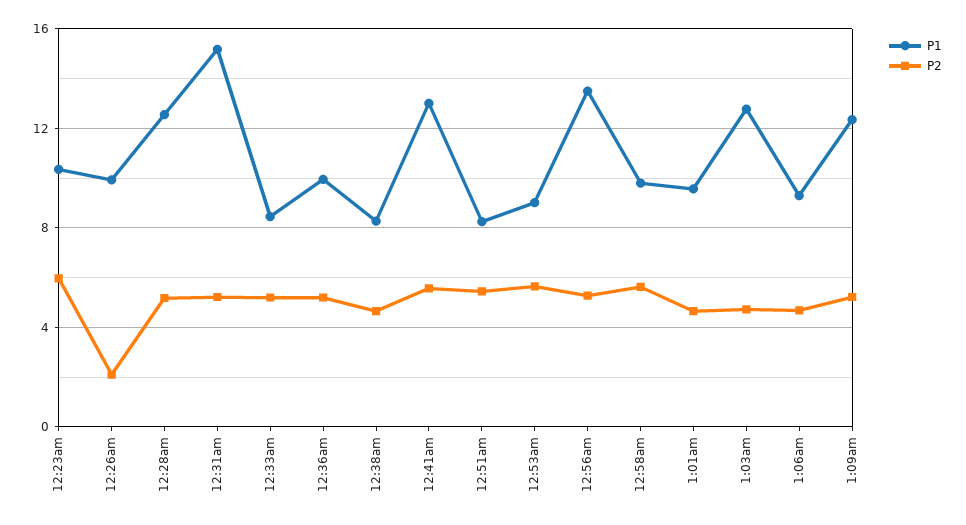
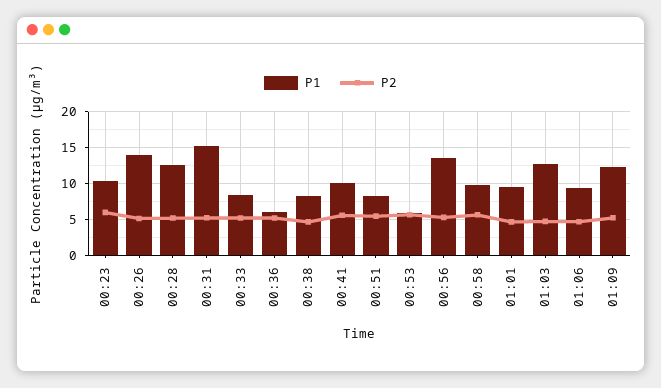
P1, 12:26am: 10 -> 14
P2, 12:26am: 2 -> 5
P1, 12:36am: 10 -> 6
P1, 12:41am: 13 -> 10
P1, 12:53am: 9 -> 6

